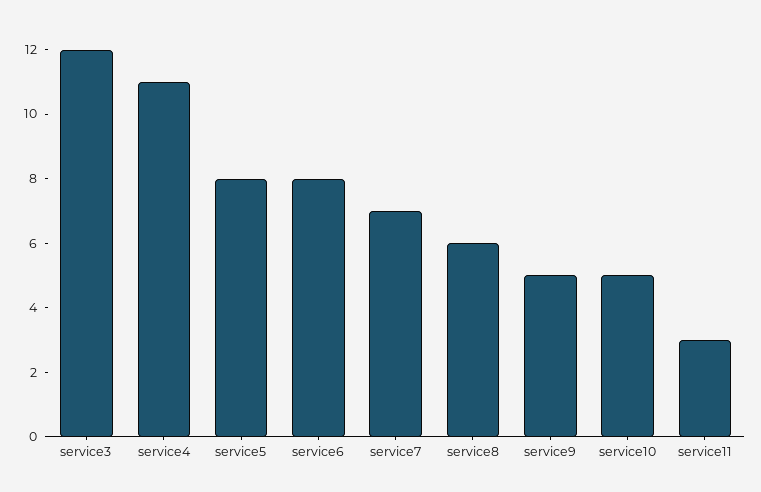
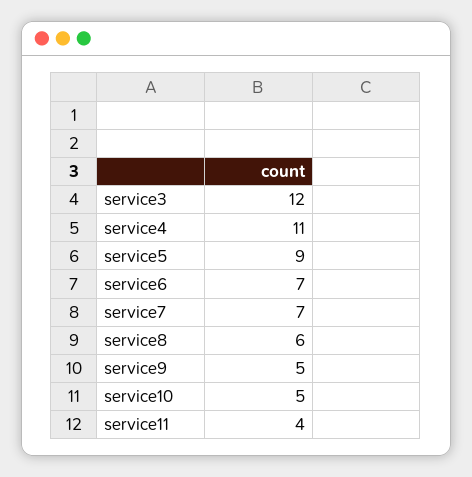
service5: 8 -> 9
service6: 8 -> 7
service11: 3 -> 4

